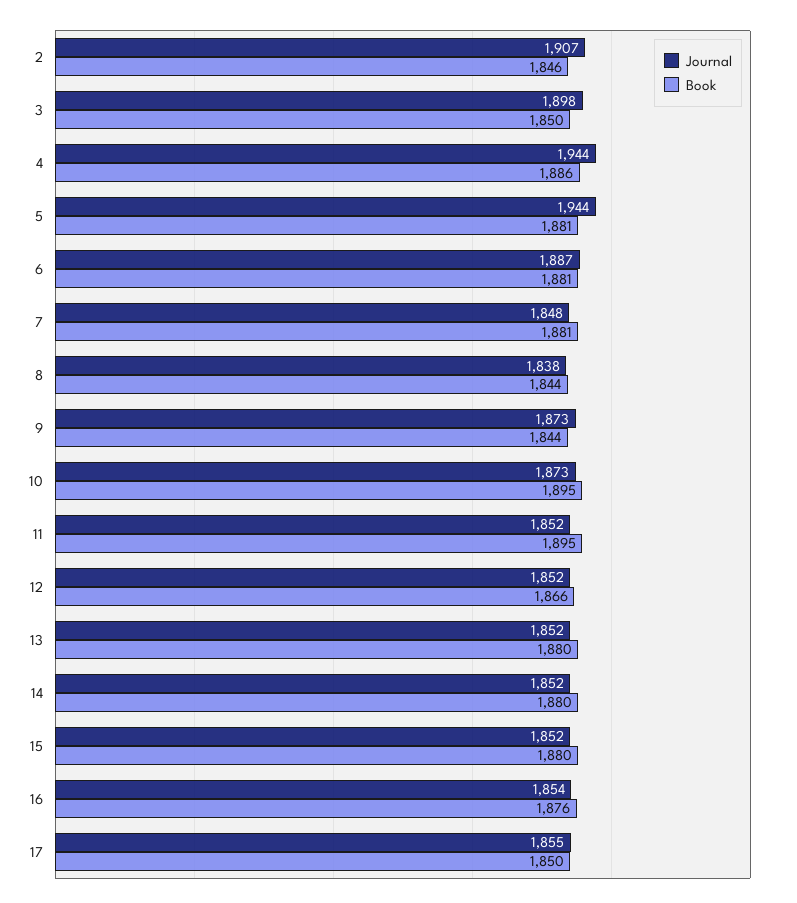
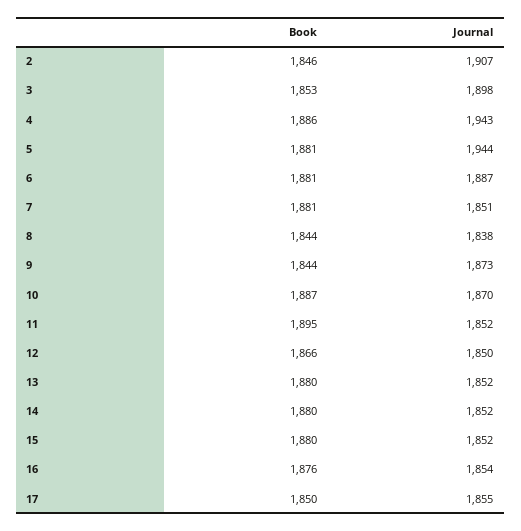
Book, 3: 1850 -> 1853
Journal, 4: 1944 -> 1943
Journal, 7: 1848 -> 1851
Journal, 10: 1873 -> 1870
Book, 10: 1895 -> 1887
Journal, 12: 1852 -> 1850

